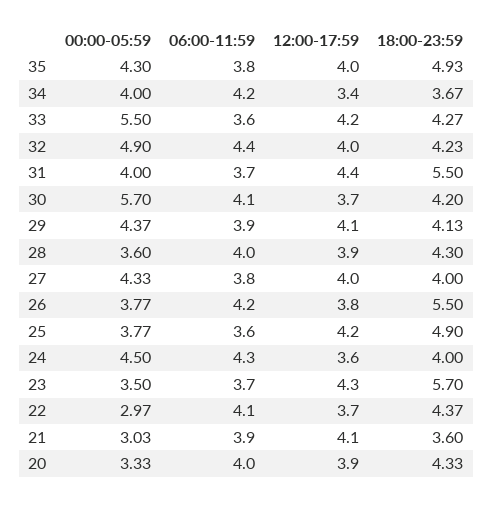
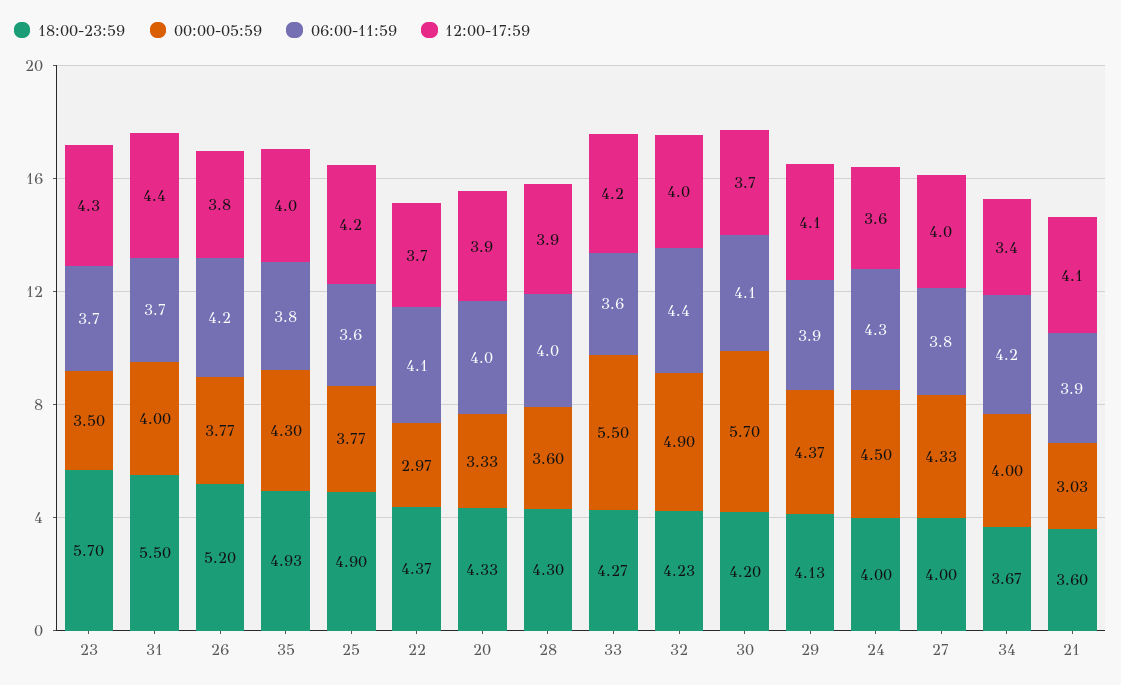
18:00-23:59, 26: 5.5 -> 5.2

